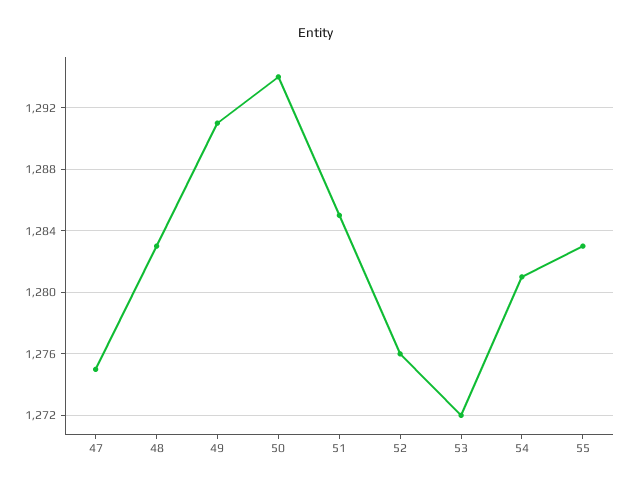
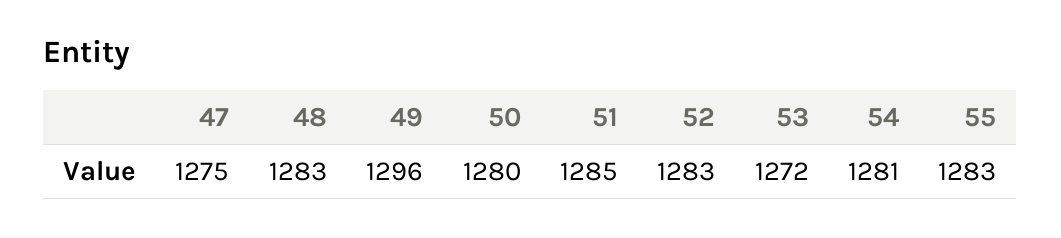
49: 1291 -> 1296
50: 1294 -> 1280
52: 1276 -> 1283

